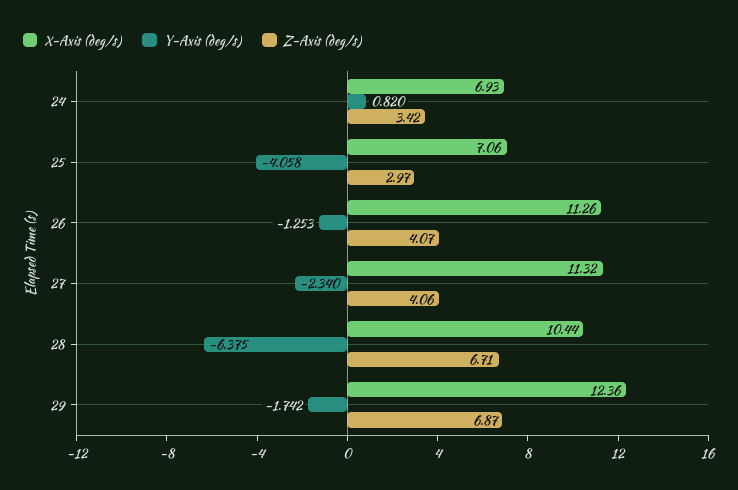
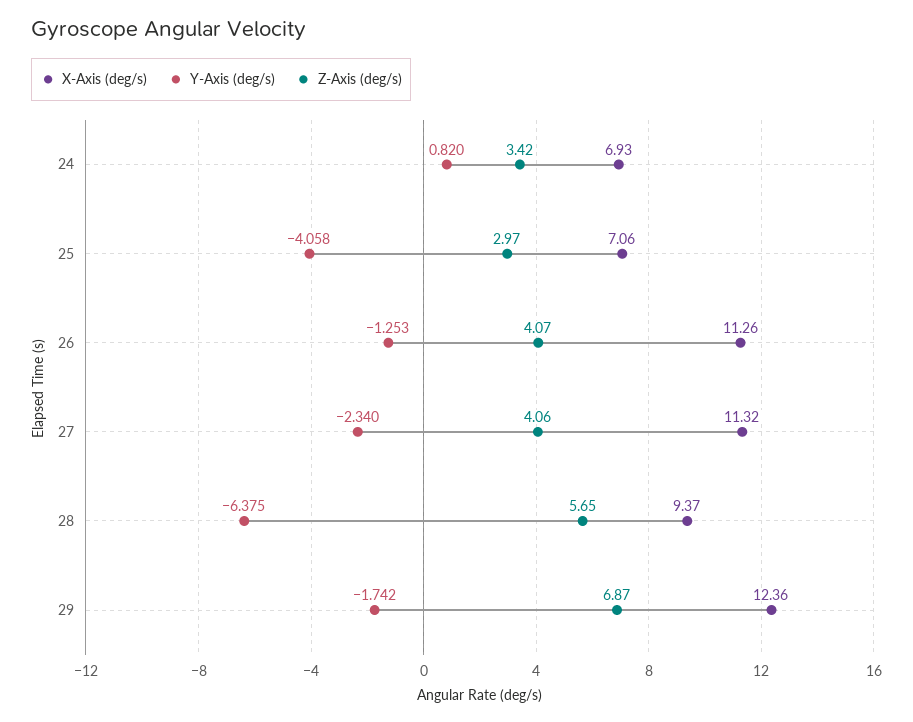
X-Axis (deg/s), 28: 10.44 -> 9.37
Z-Axis (deg/s), 28: 6.71 -> 5.65

